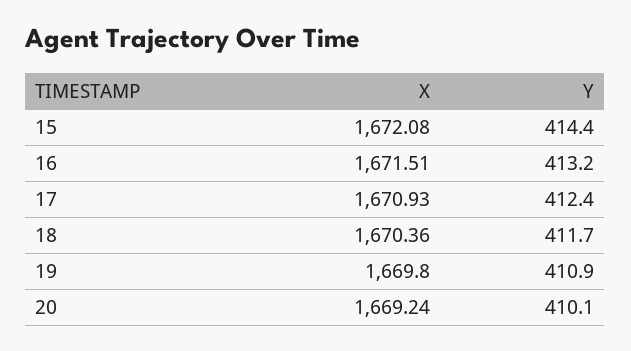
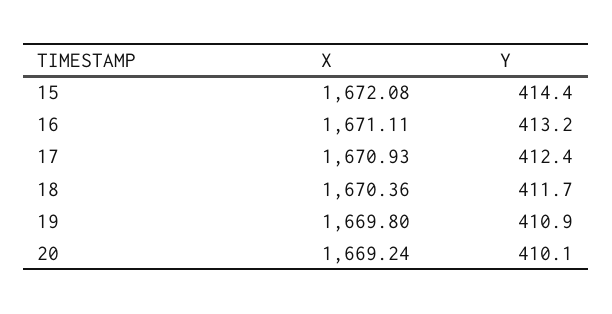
X, 16: 1671.51 -> 1671.11

